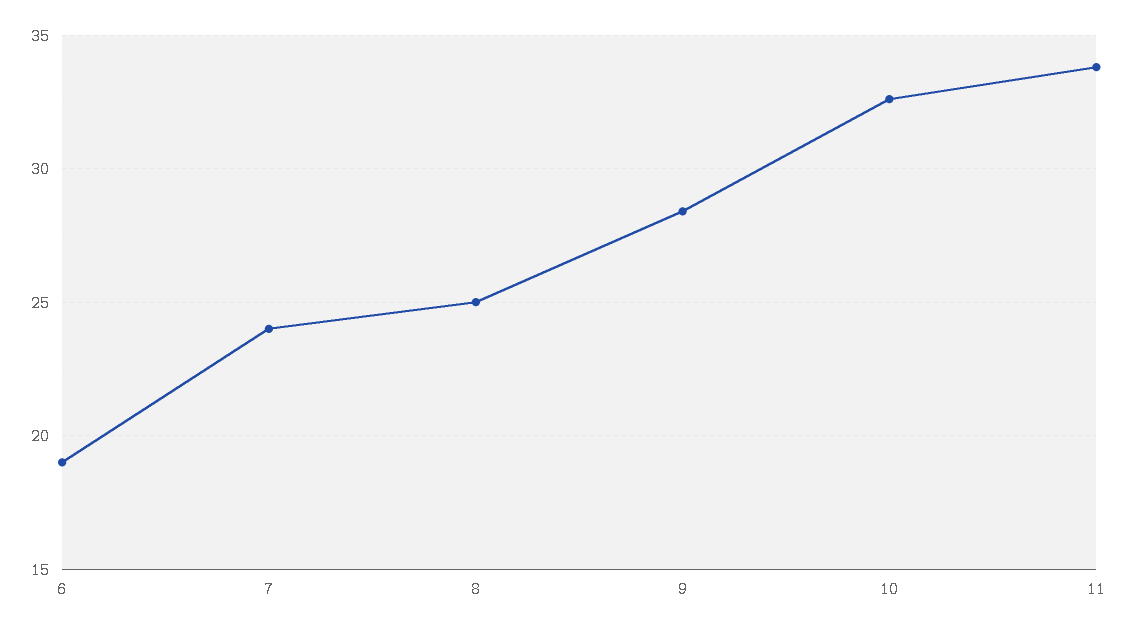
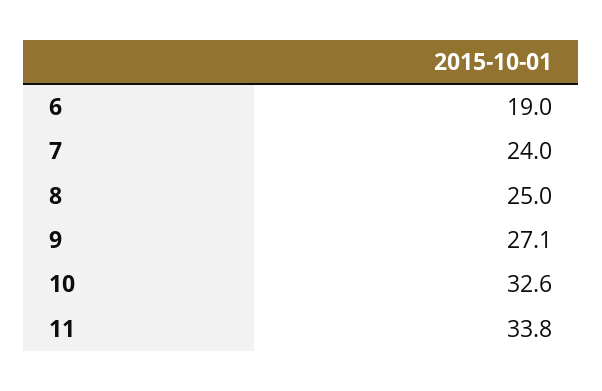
9: 28.5 -> 27.1

